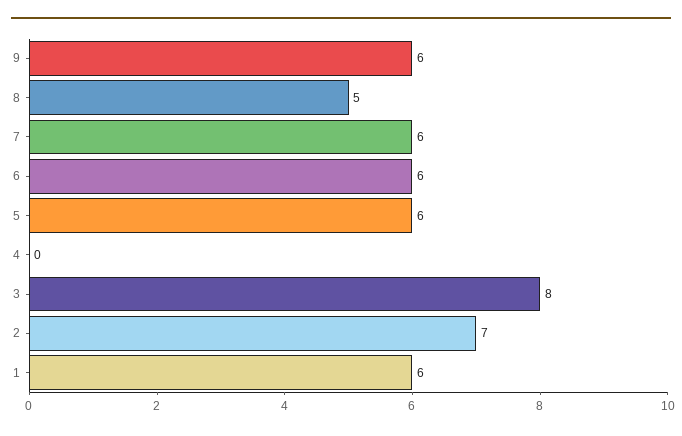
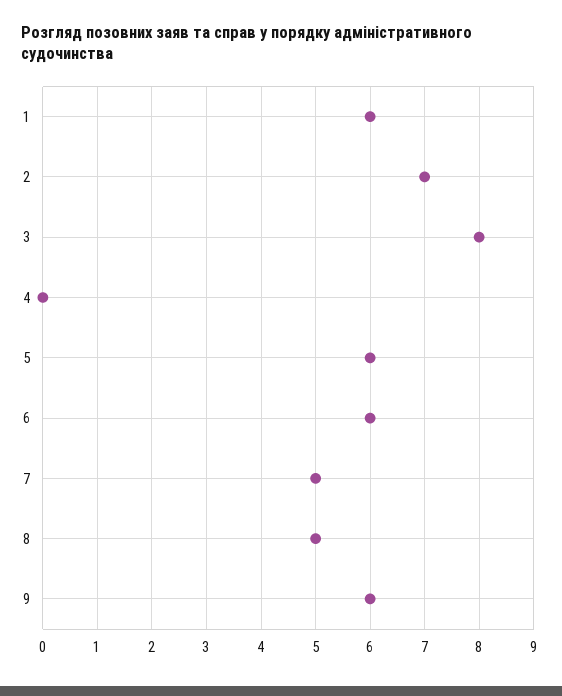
7: 6 -> 5

